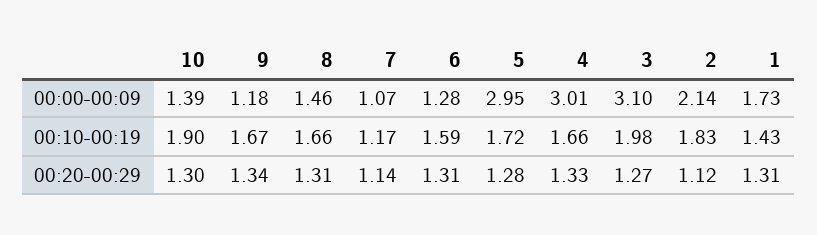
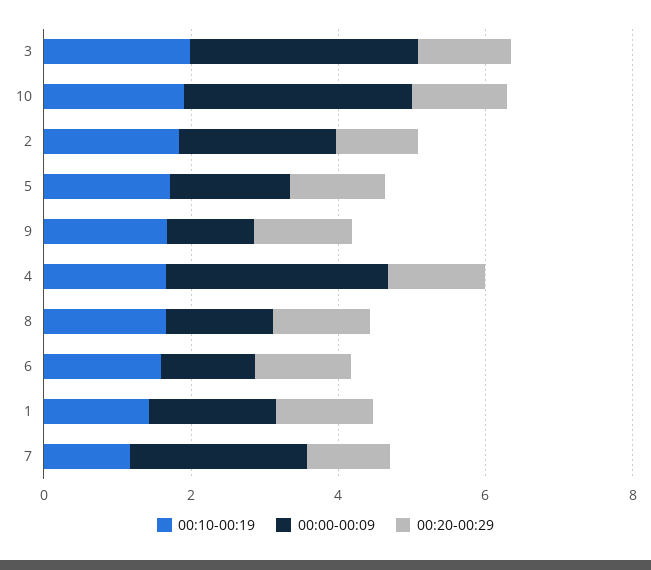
00:00-00:09, 10: 1.39 -> 3
00:00-00:09, 7: 1.07 -> 2.5
00:00-00:09, 5: 2.95 -> 1.5

